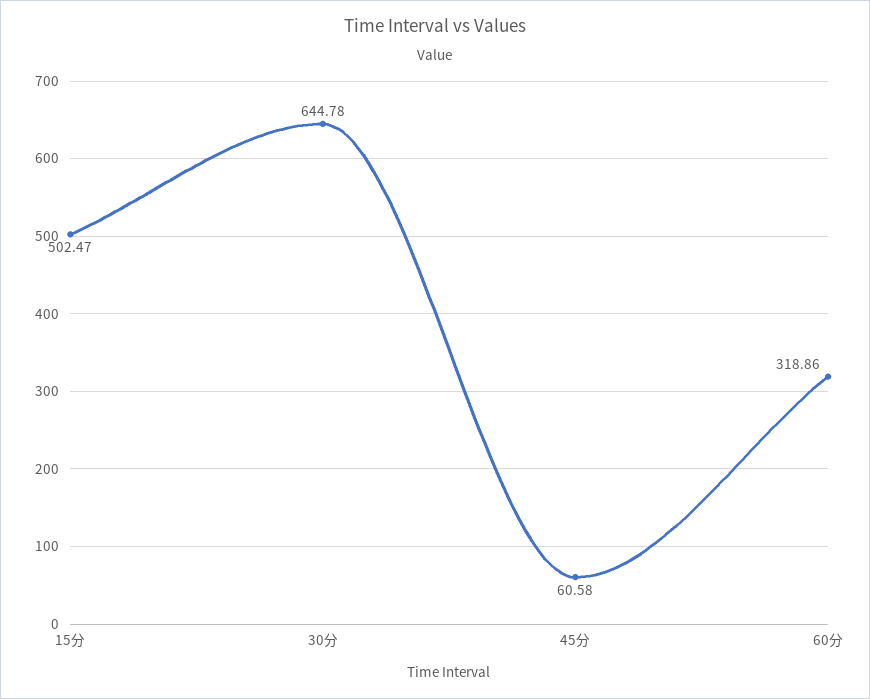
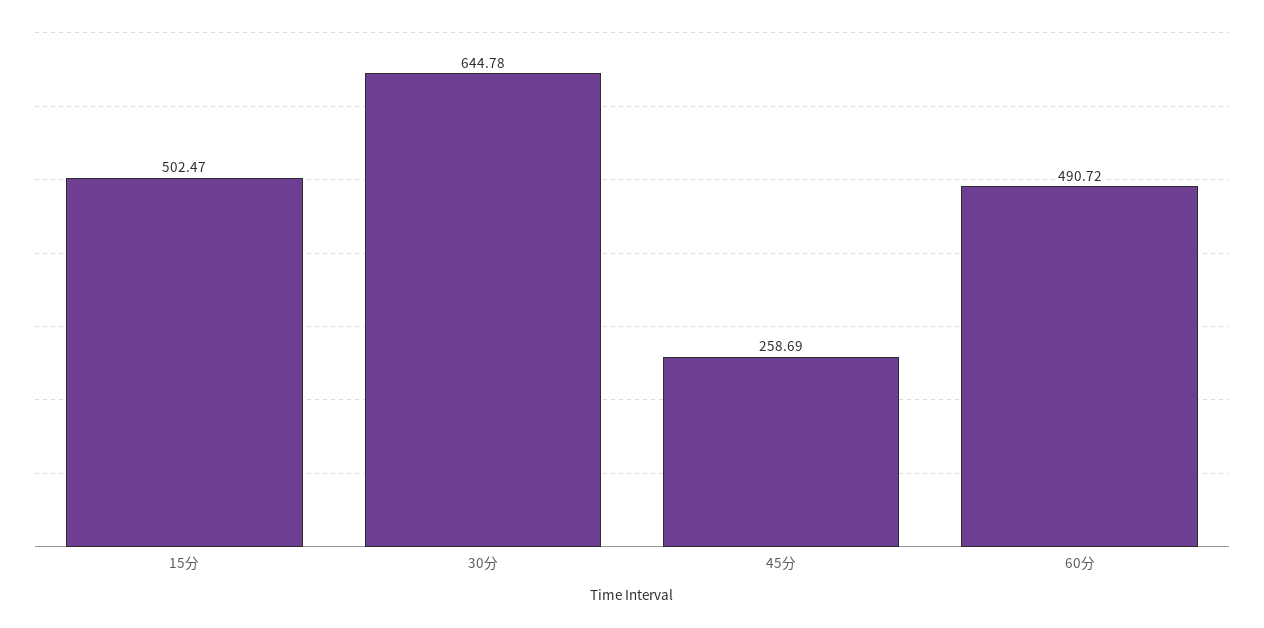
45分: 60.58 -> 258.69
60分: 318.86 -> 490.72

